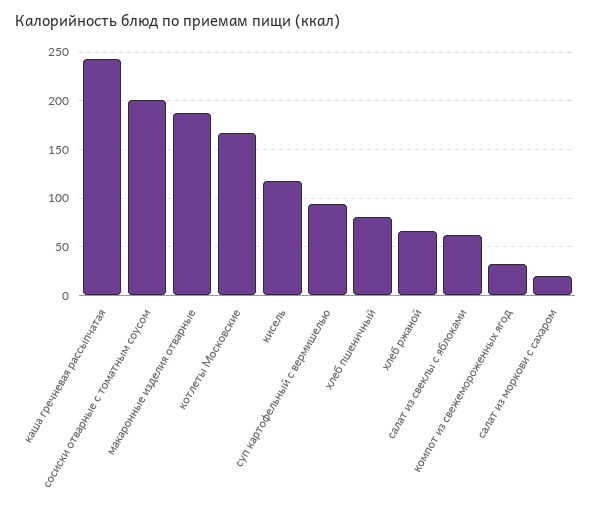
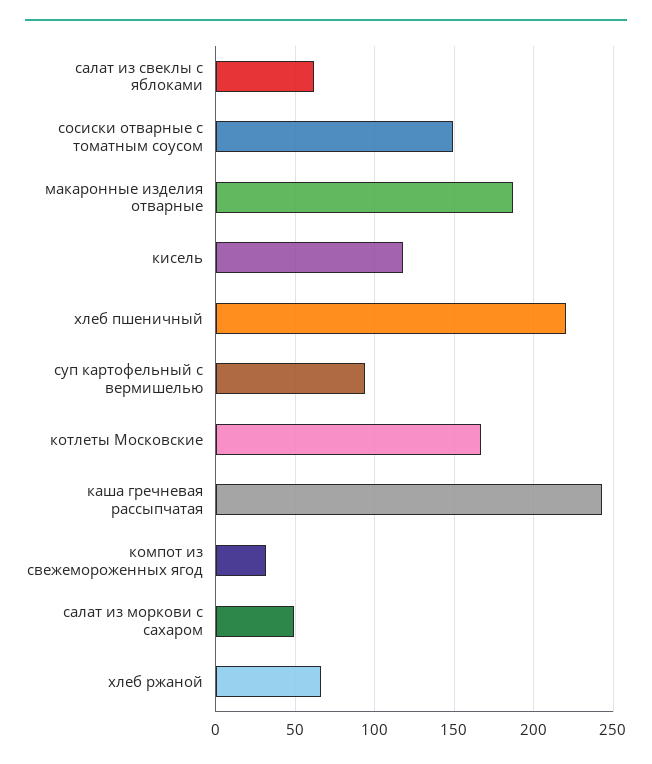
сосиски отварные с томатным соусом: 200 -> 150
хлеб пшеничный: 80 -> 220
салат из моркови с сахаром: 20 -> 50

